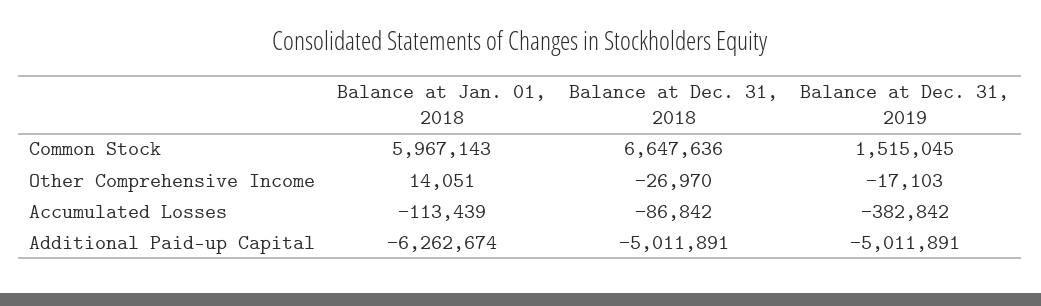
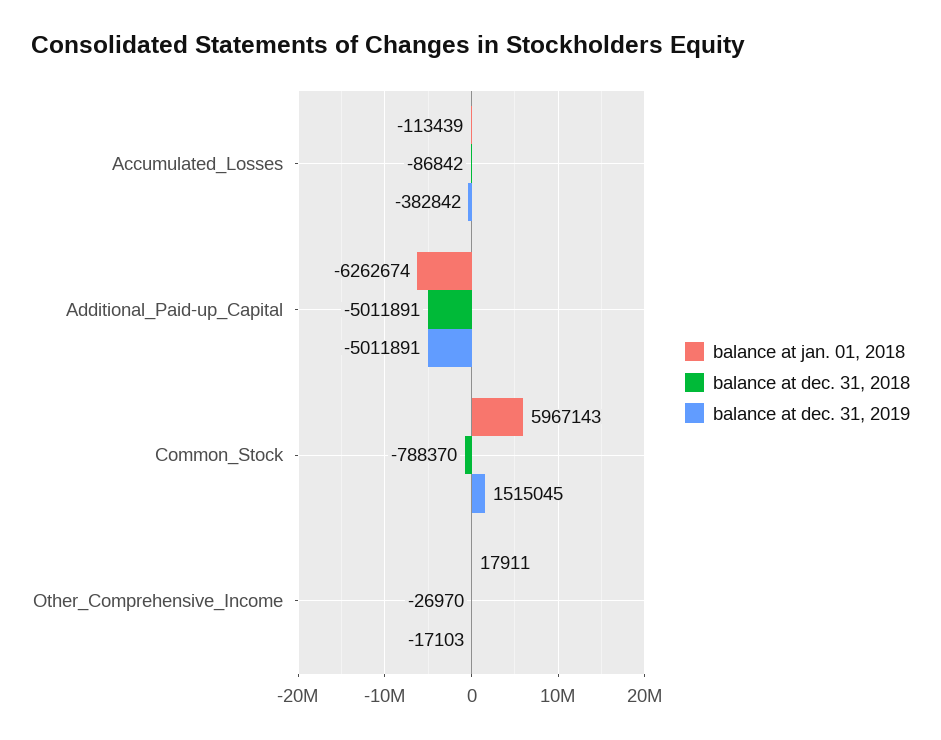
Balance at Dec. 31, 2018, Common Stock: 6647636 -> -788370
Balance at Jan. 01, 2018, Other Comprehensive Income: 14051 -> 17911

